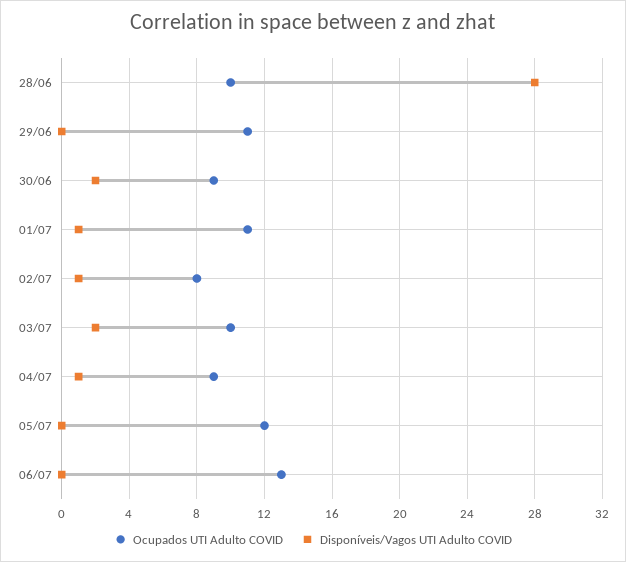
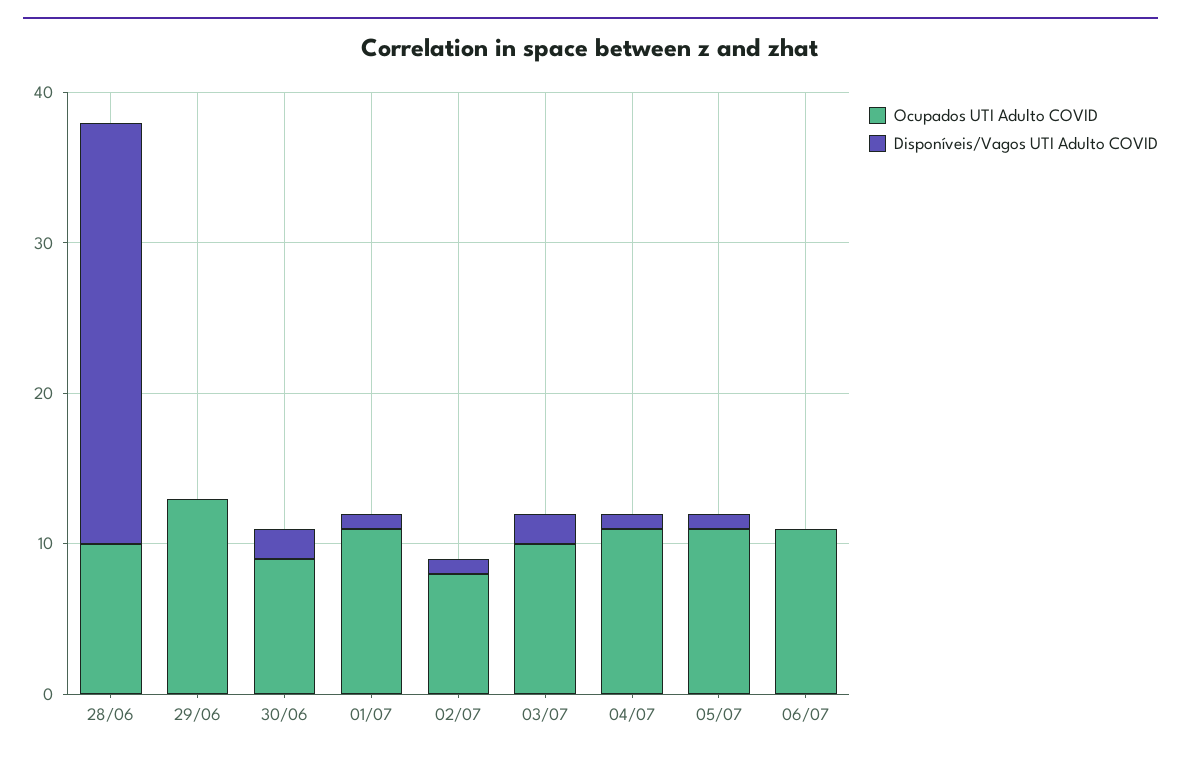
Ocupados UTI Adulto COVID, 29/06: 11 -> 13
Ocupados UTI Adulto COVID, 04/07: 9 -> 11
Ocupados UTI Adulto COVID, 05/07: 12 -> 11
Disponíveis/Vagos UTI Adulto COVID, 05/07: 0 -> 1
Ocupados UTI Adulto COVID, 06/07: 13 -> 11

